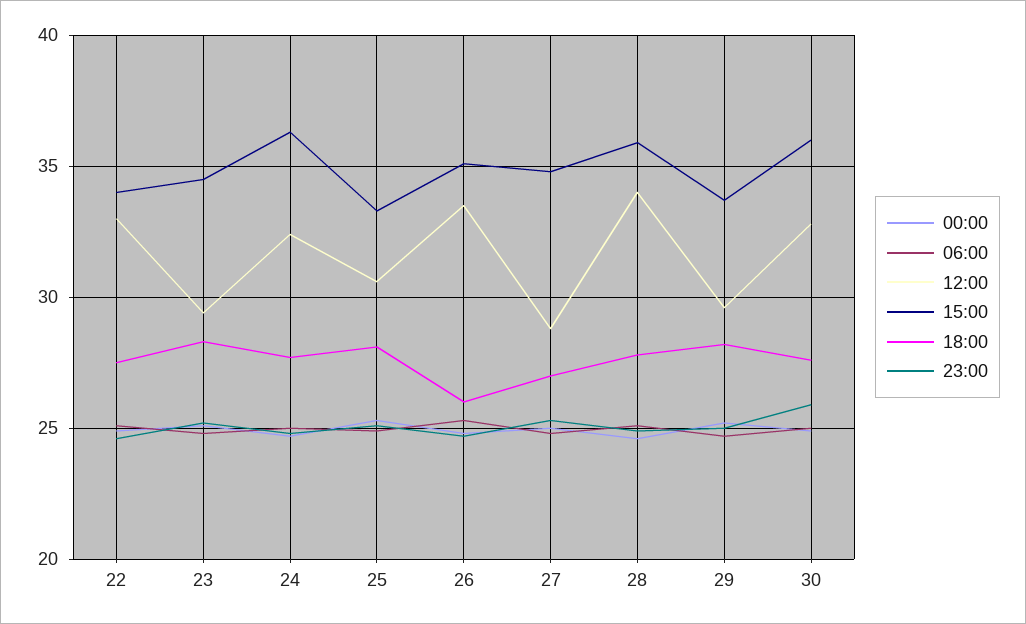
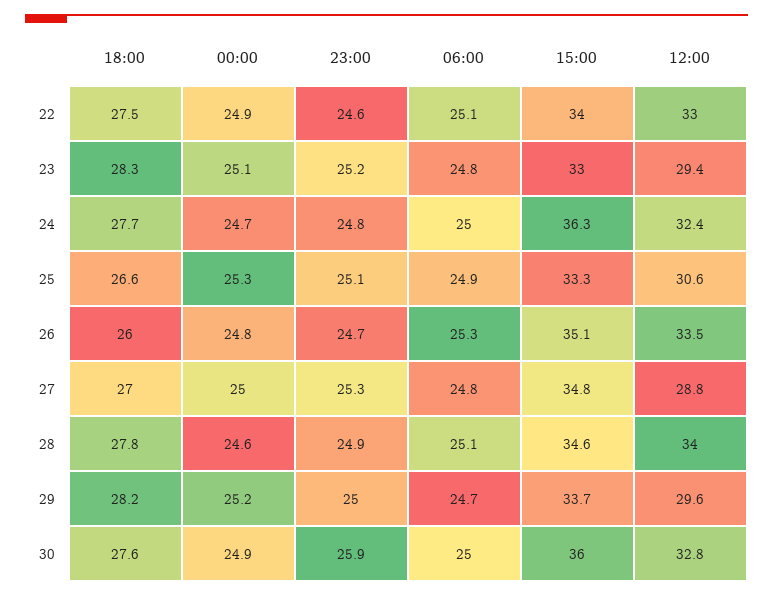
15:00, 23: 34.5 -> 33
18:00, 25: 28 -> 26.6
15:00, 28: 36 -> 34.6

